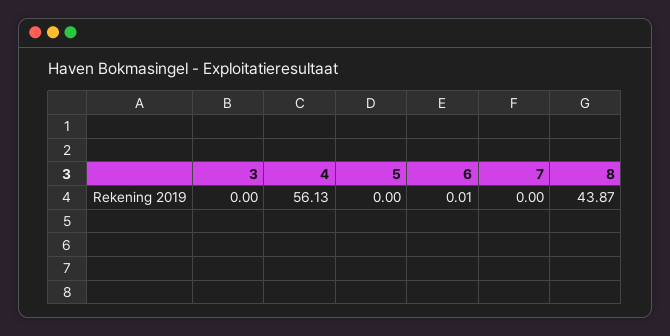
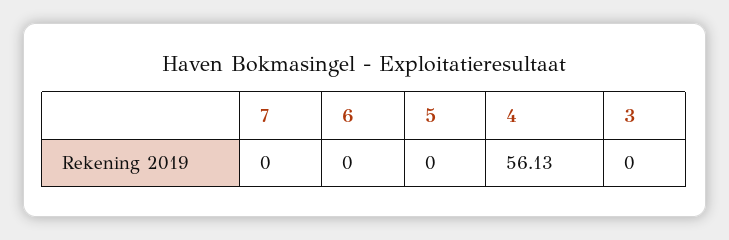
6: 0.01 -> 0
8: 43.87 -> none

